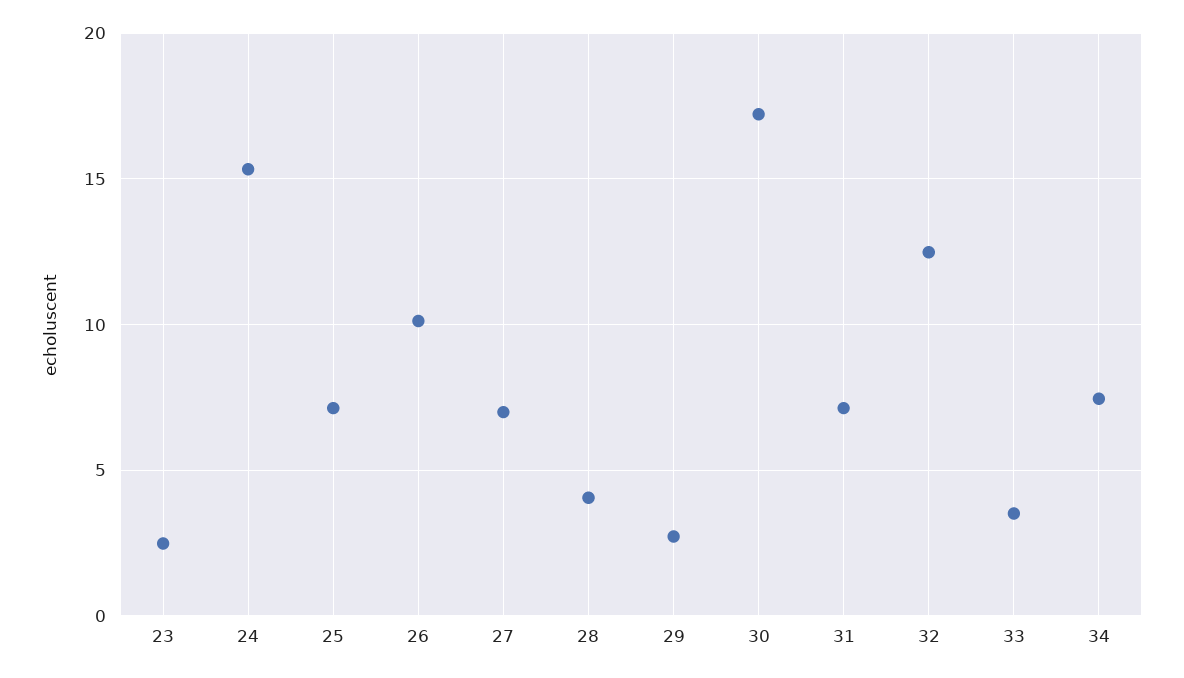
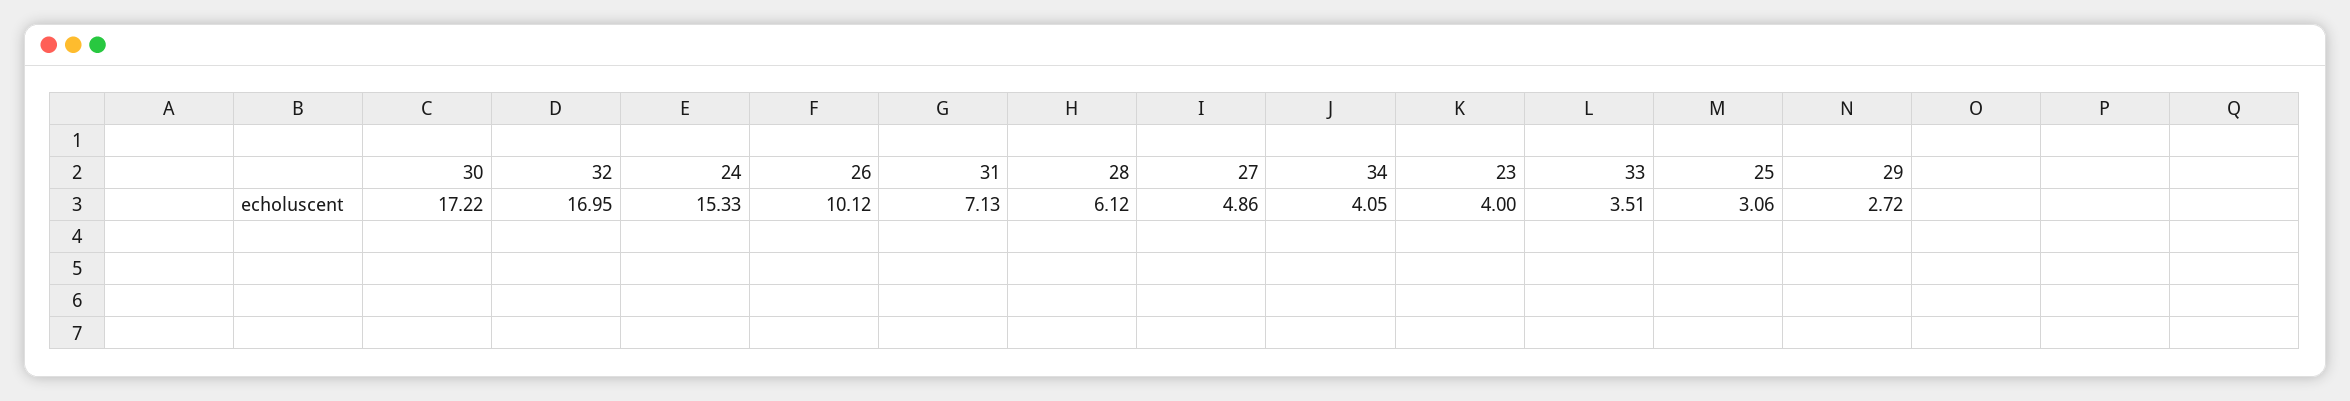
23: 2.5 -> 4
25: 7 -> 3.06
27: 7 -> 4.86
28: 4 -> 6.12
32: 12.5 -> 16.95
34: 7.5 -> 4.05

